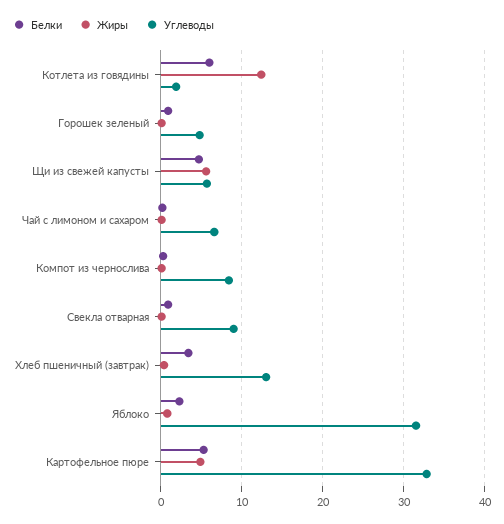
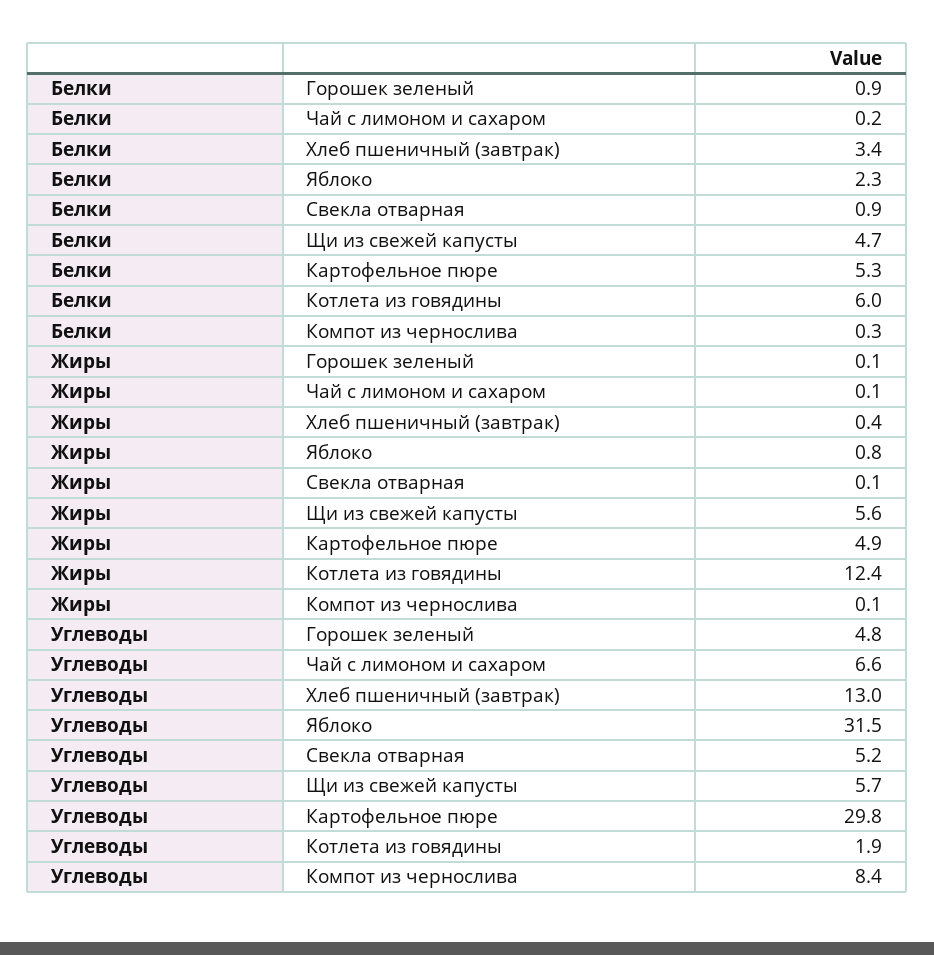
Углеводы, Свекла отварная: 9 -> 5.2
Углеводы, Картофельное пюре: 33 -> 29.8

